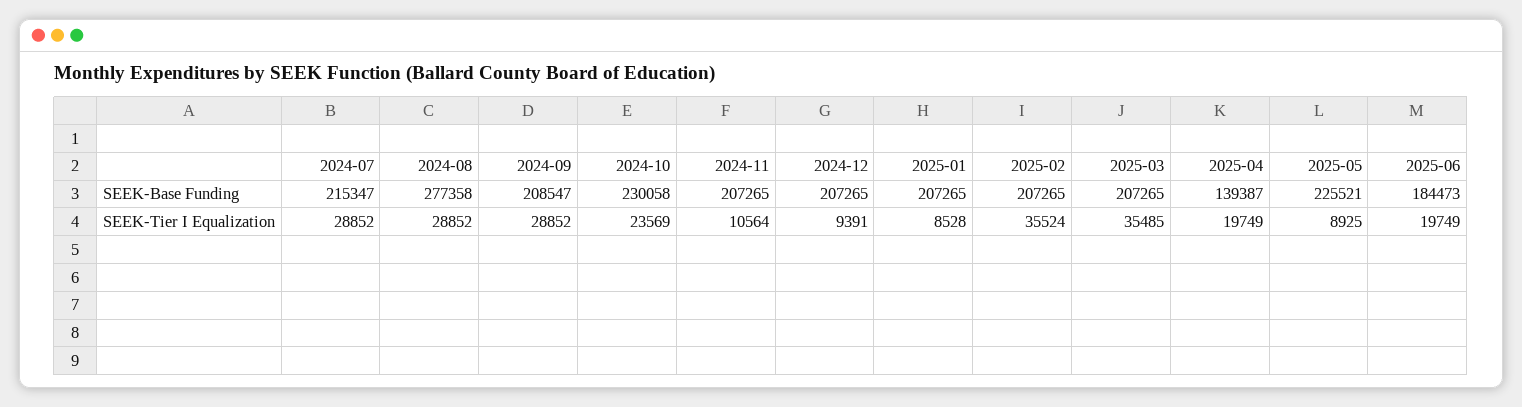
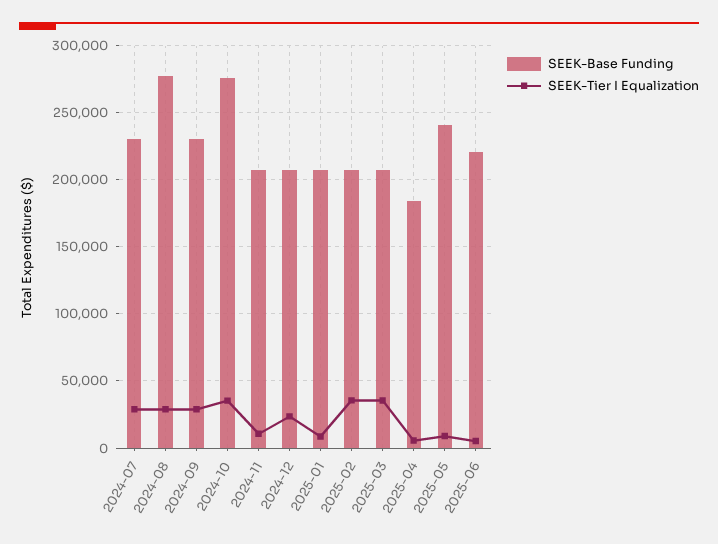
SEEK-Base Funding, 2024-07: 215347 -> 230000
SEEK-Base Funding, 2024-09: 208547 -> 230000
SEEK-Base Funding, 2024-10: 230058 -> 275000
SEEK-Base Funding, 2025-04: 139387 -> 185000
SEEK-Base Funding, 2025-05: 225521 -> 240000
SEEK-Base Funding, 2025-06: 184473 -> 220000
SEEK-Tier I Equalization, 2024-10: 23569 -> 35000
SEEK-Tier I Equalization, 2024-12: 9391 -> 25000
SEEK-Tier I Equalization, 2025-04: 19749 -> 5000
SEEK-Tier I Equalization, 2025-06: 19749 -> 5000

